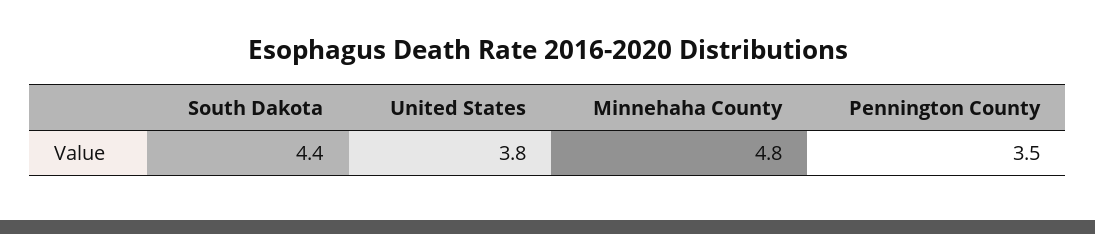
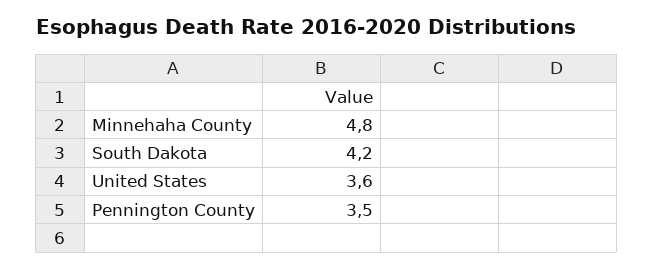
South Dakota: 4.4 -> 4.2
United States: 3.8 -> 3.6

